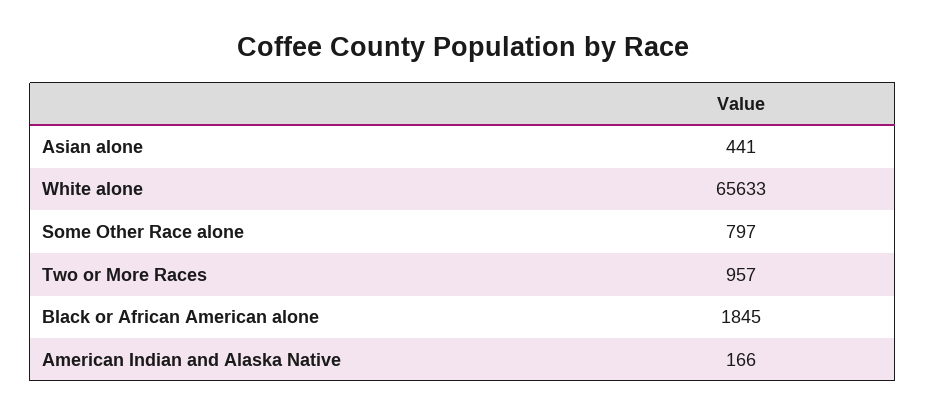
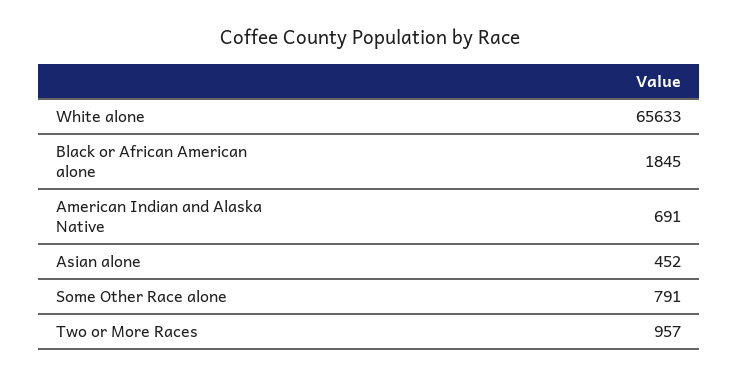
Asian alone: 441 -> 452
Some Other Race alone: 797 -> 791
American Indian and Alaska Native: 166 -> 691

